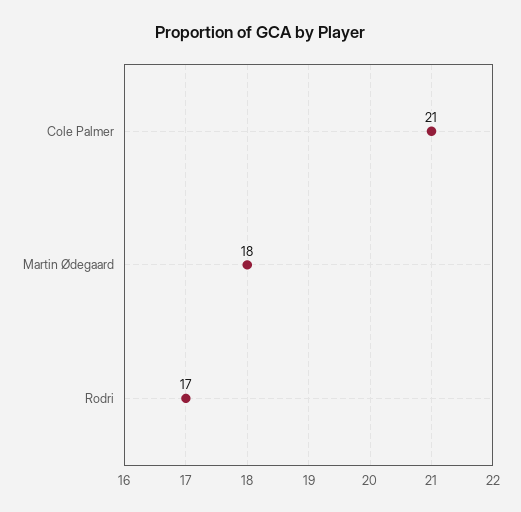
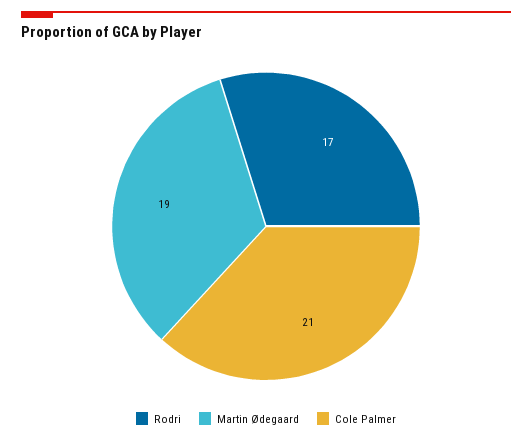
Martin Ødegaard: 18 -> 19

